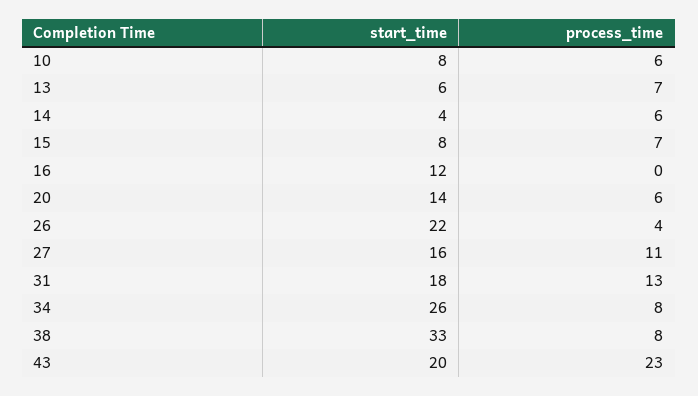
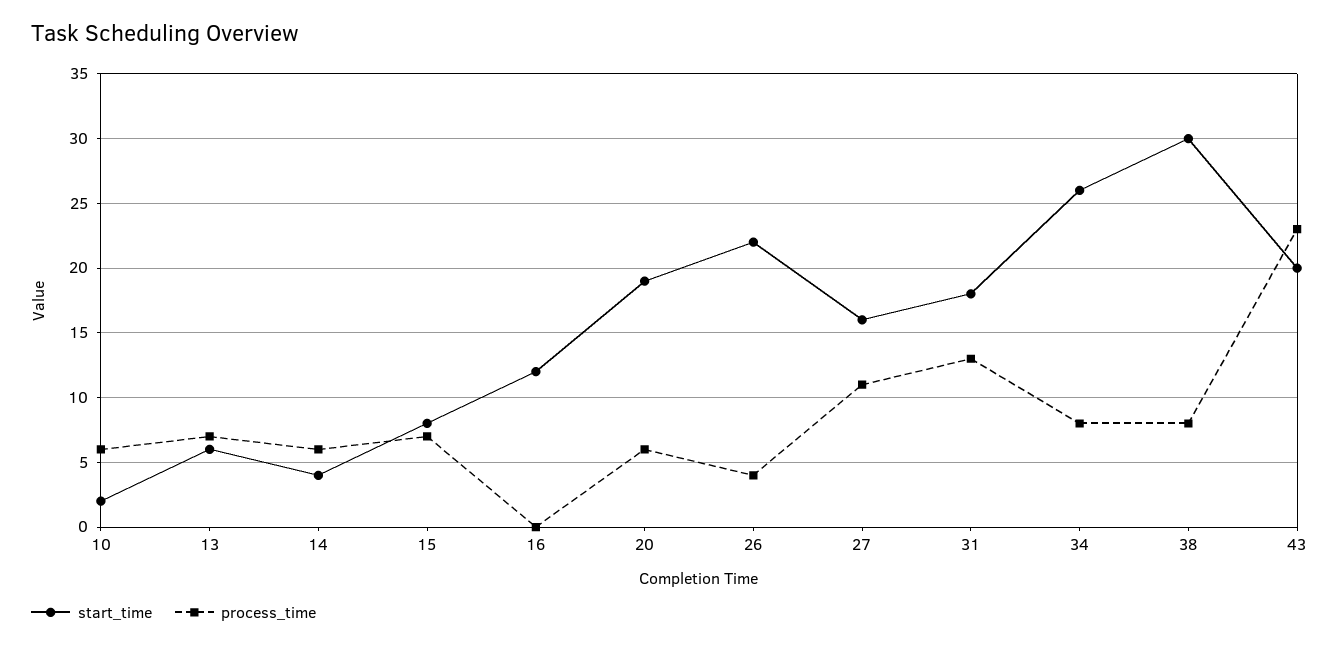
start_time, 10: 8 -> 2
start_time, 20: 14 -> 19
start_time, 38: 33 -> 30

